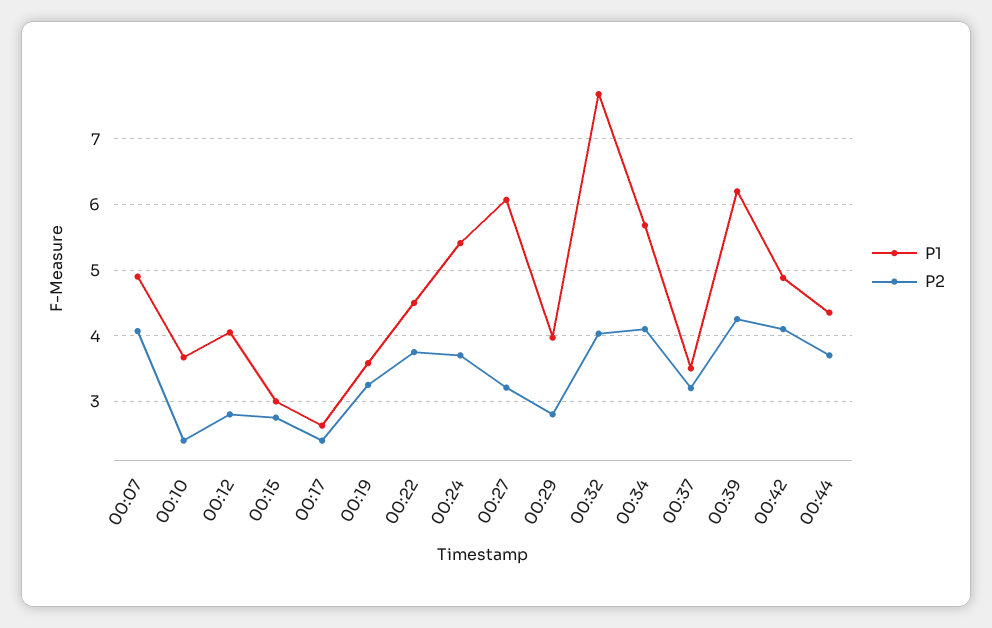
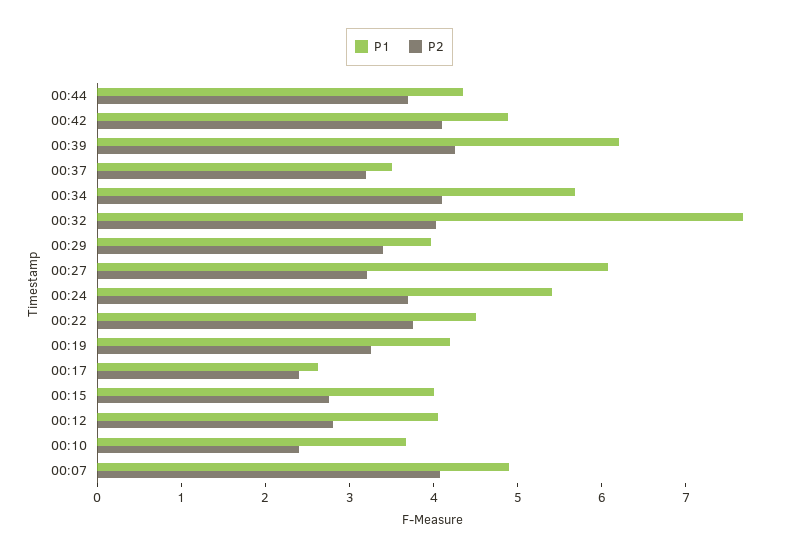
P1, 00:15: 3 -> 4
P1, 00:19: 3.6 -> 4.2
P2, 00:29: 2.8 -> 3.4

